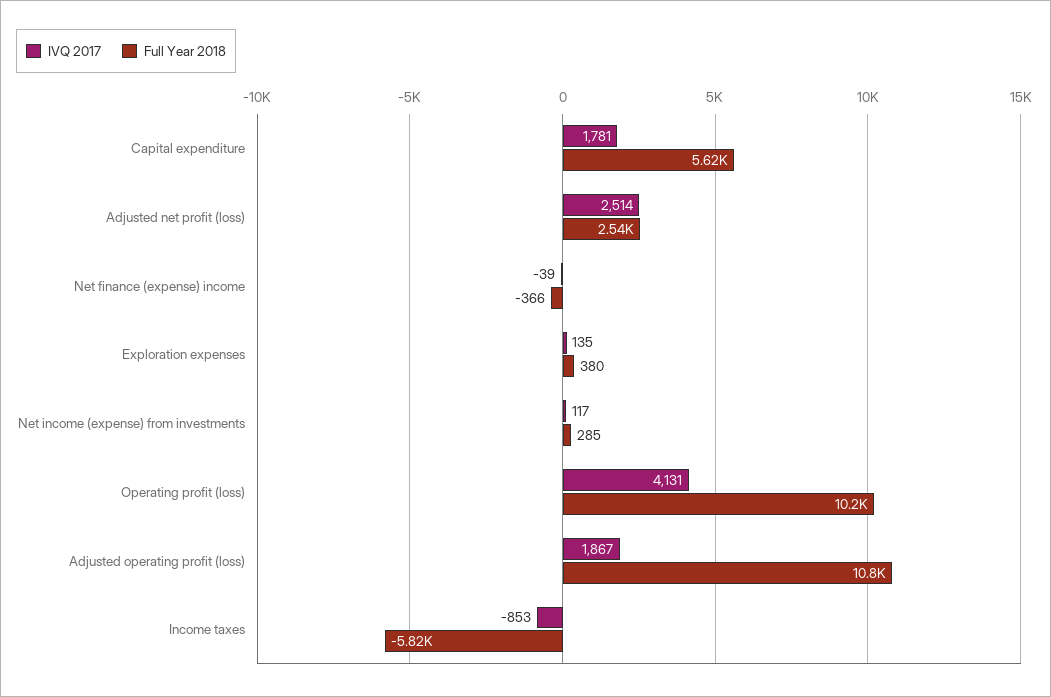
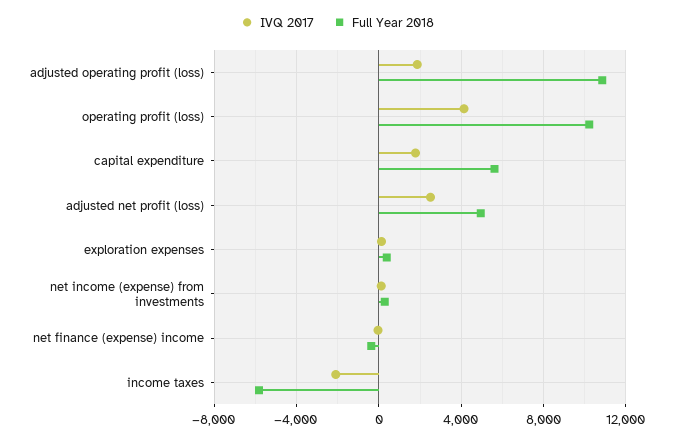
Full Year 2018, Adjusted net profit (loss): 2540 -> 5000
IVQ 2017, Income taxes: -853 -> -2000

